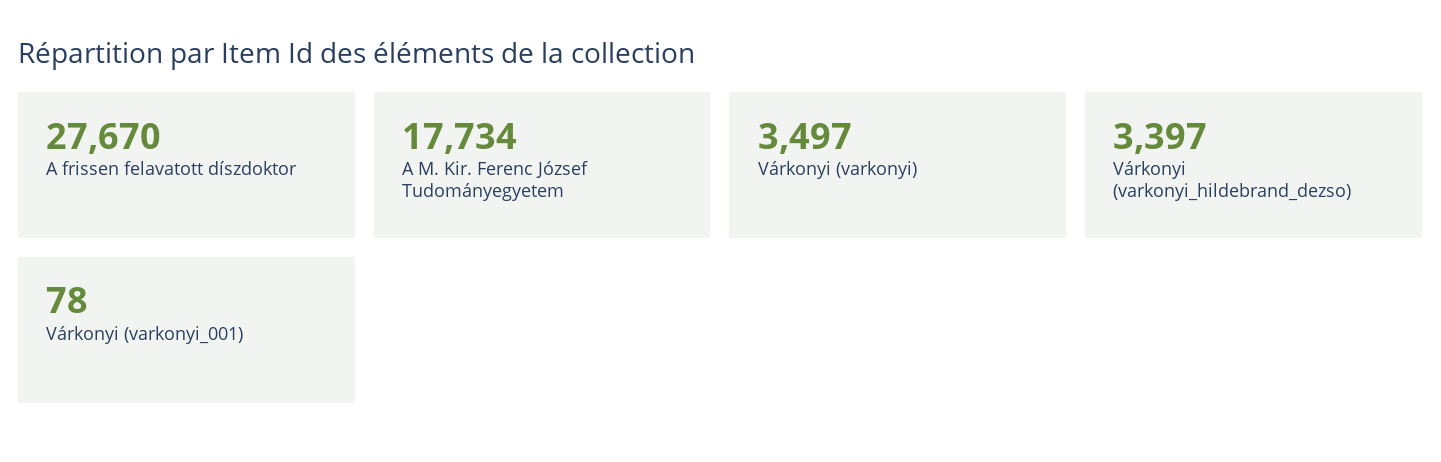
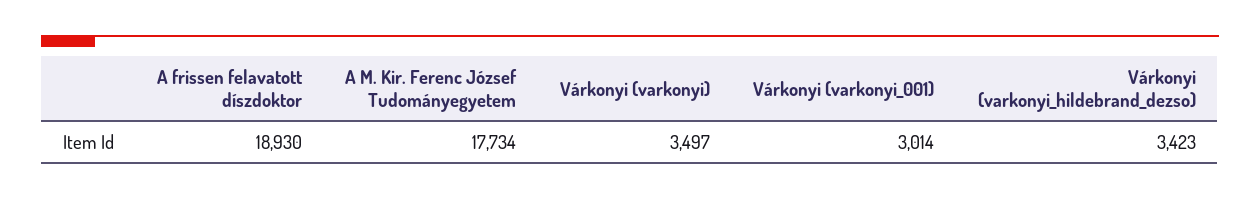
A frissen felavatott díszdoktor: 27670 -> 18930
Várkonyi (varkonyi_hildebrand_dezso): 3397 -> 3423
Várkonyi (varkonyi_001): 78 -> 3014

